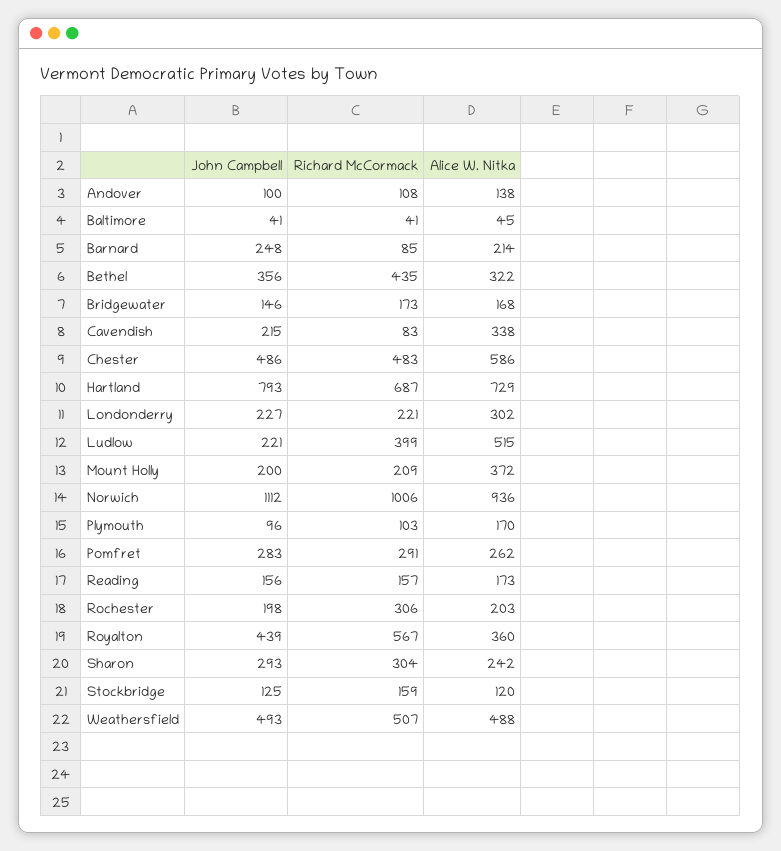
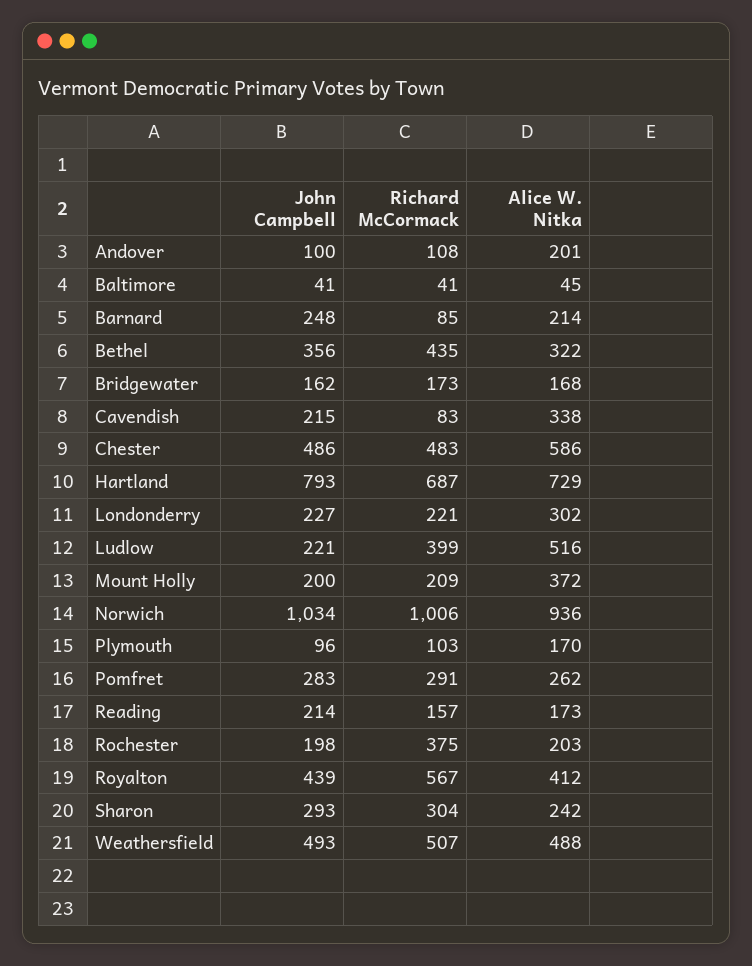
Alice W. Nitka, Andover: 138 -> 201
John Campbell, Bridgewater: 146 -> 162
Alice W. Nitka, Ludlow: 515 -> 516
John Campbell, Norwich: 1112 -> 1034
John Campbell, Reading: 156 -> 214
Richard McCormack, Rochester: 306 -> 375
Alice W. Nitka, Royalton: 360 -> 412
John Campbell, Stockbridge: 125 -> none
Richard McCormack, Stockbridge: 159 -> none
Alice W. Nitka, Stockbridge: 120 -> none

